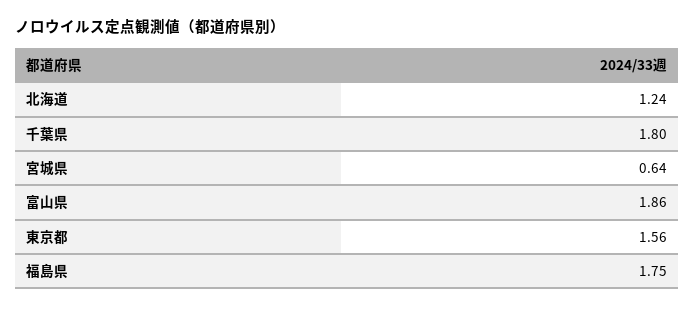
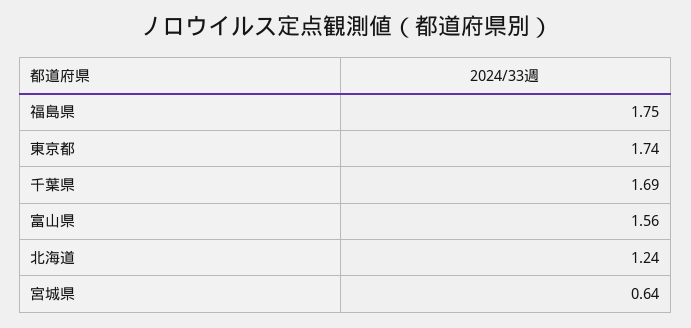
千葉県: 1.8 -> 1.69
富山県: 1.86 -> 1.56
東京都: 1.56 -> 1.74

